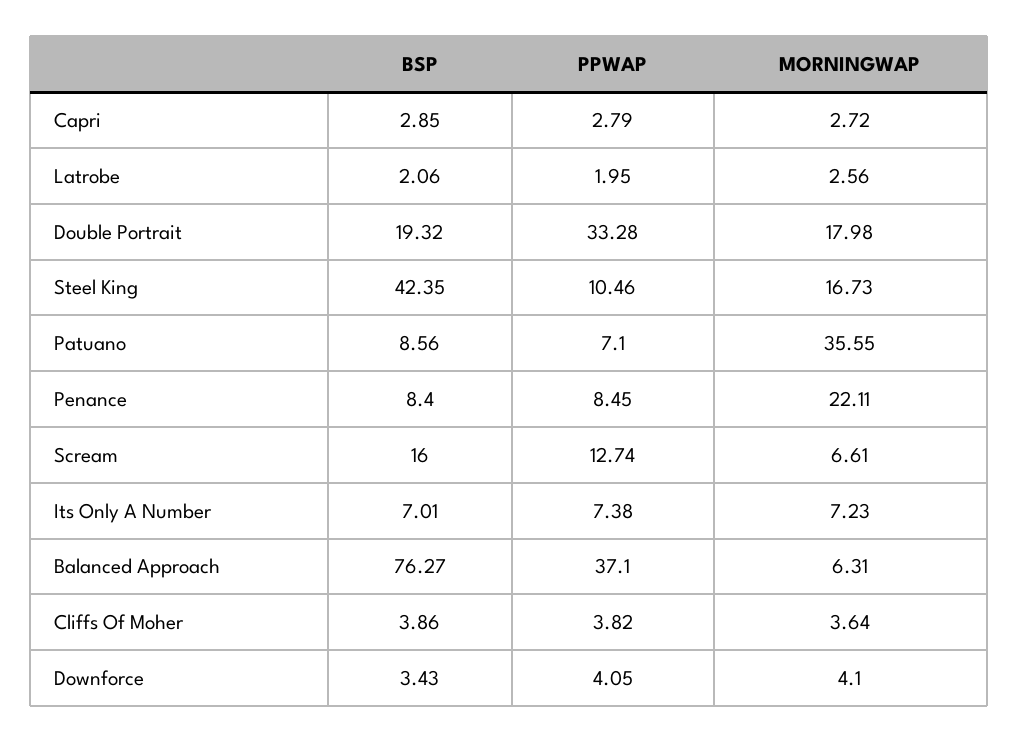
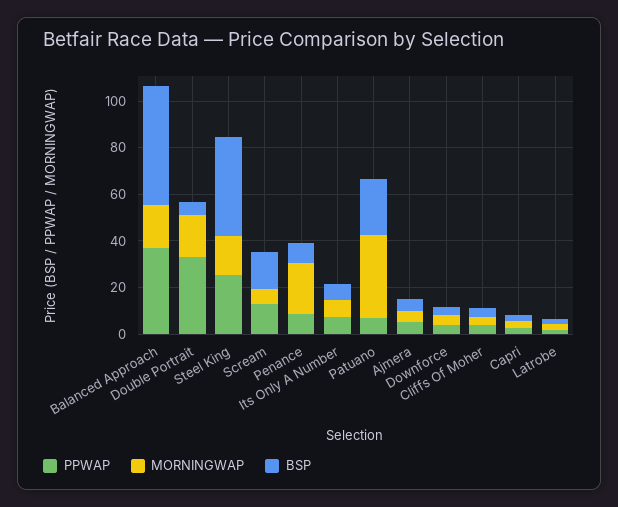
BSP, Double Portrait: 19.32 -> 5
PPWAP, Steel King: 10.46 -> 25
BSP, Patuano: 8.56 -> 25
BSP, Balanced Approach: 76.27 -> 50
MORNINGWAP, Balanced Approach: 6.31 -> 20
PPWAP, Ajmera: none -> 5
MORNINGWAP, Ajmera: none -> 5
BSP, Ajmera: none -> 5

